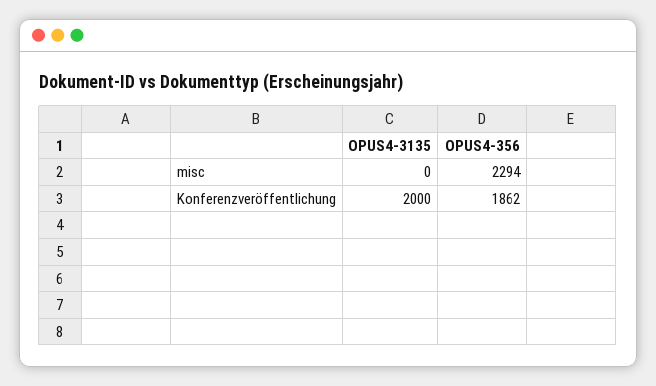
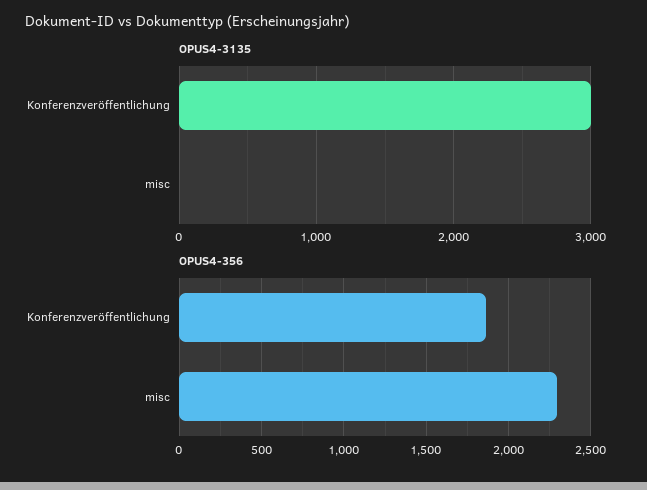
OPUS4-3135, Konferenzveröffentlichung: 2000 -> 3000

